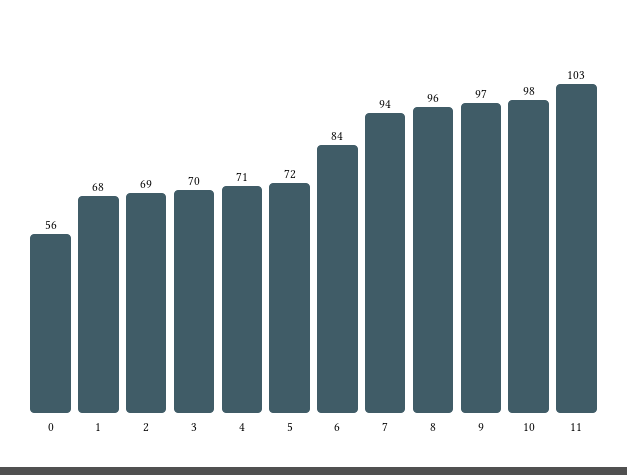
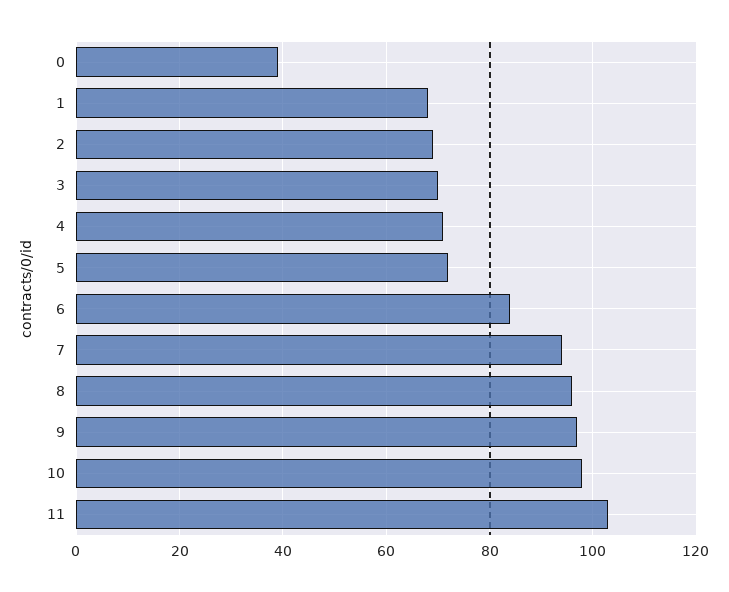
0: 56 -> 40

